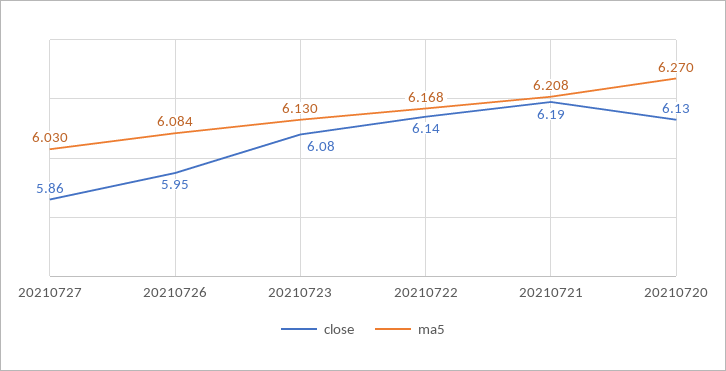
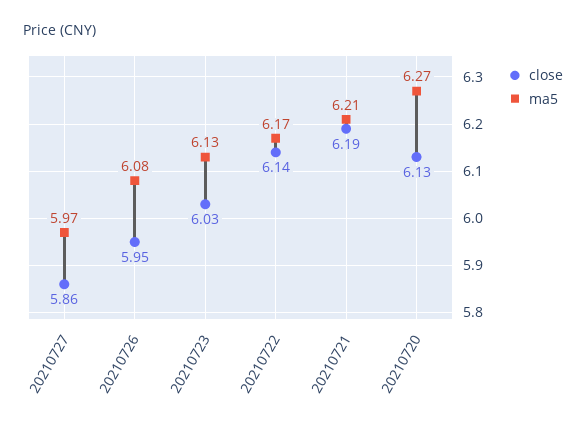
ma5, 20210727: 6.03 -> 5.97
close, 20210723: 6.08 -> 6.03

